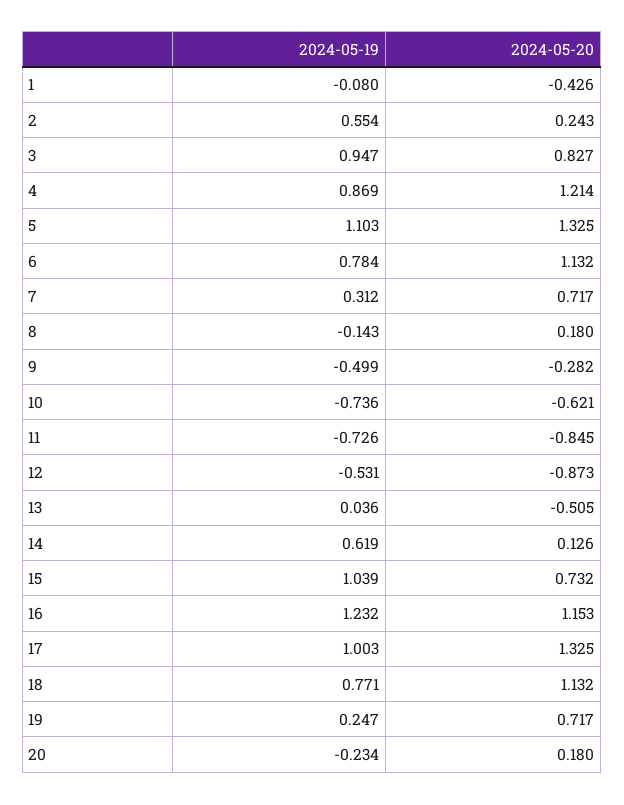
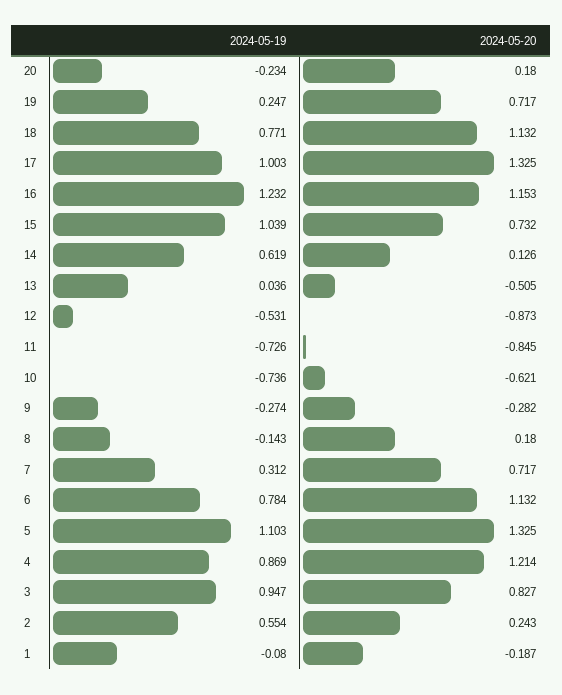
2024-05-20, 1: -0.426 -> -0.187
2024-05-19, 9: -0.499 -> -0.274

